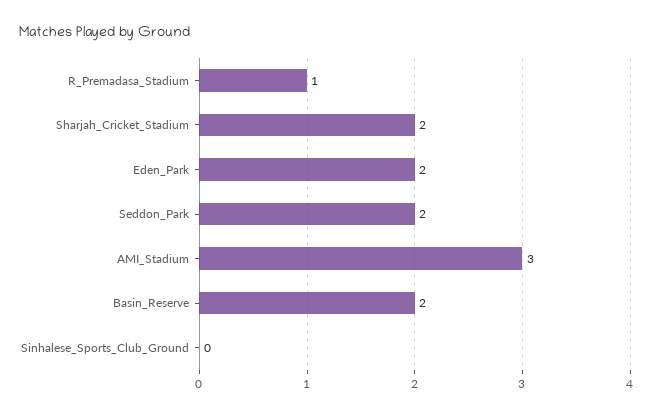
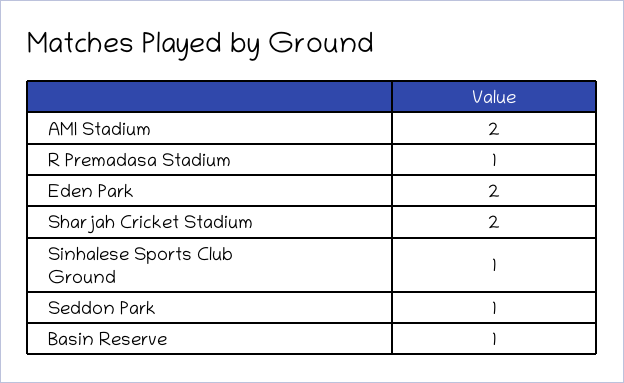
Seddon_Park: 2 -> 1
AMI_Stadium: 3 -> 2
Basin_Reserve: 2 -> 1
Sinhalese_Sports_Club_Ground: 0 -> 1

